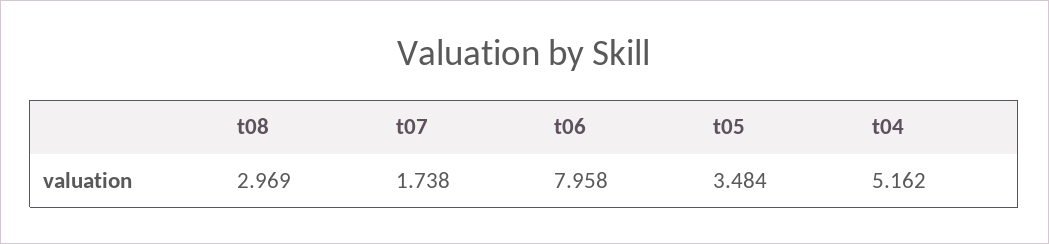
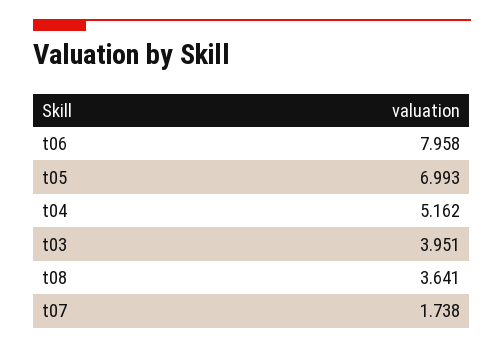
t08: 2.969 -> 3.641
t05: 3.484 -> 6.993
t03: none -> 3.951

